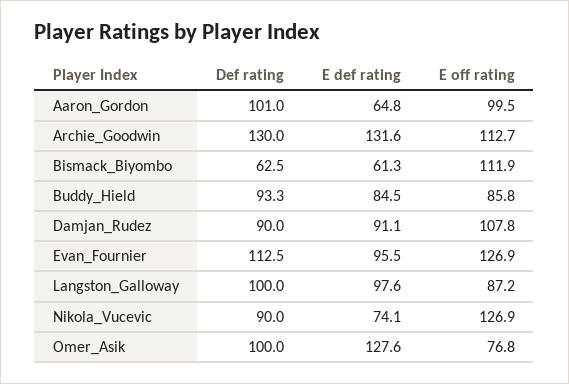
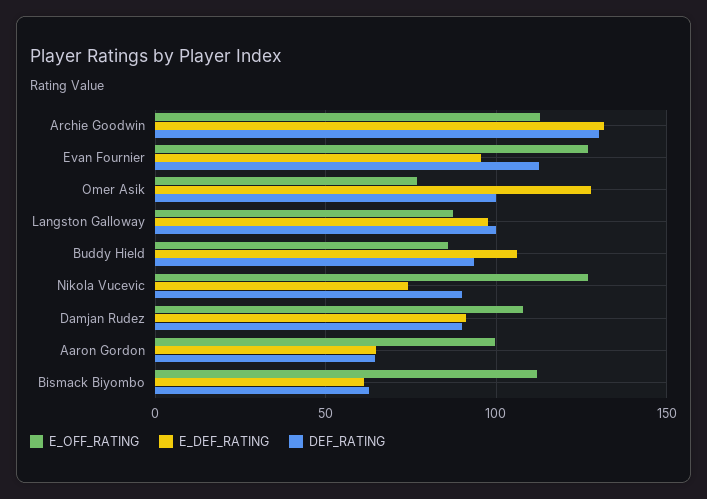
Def rating, Aaron_Gordon: 101 -> 65
E def rating, Buddy_Hield: 84.5 -> 105

